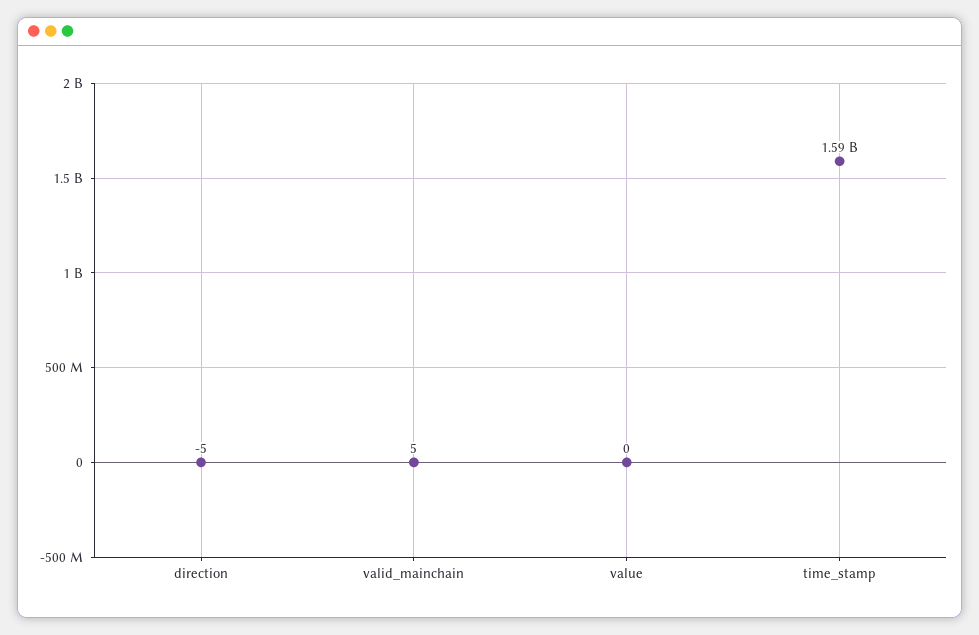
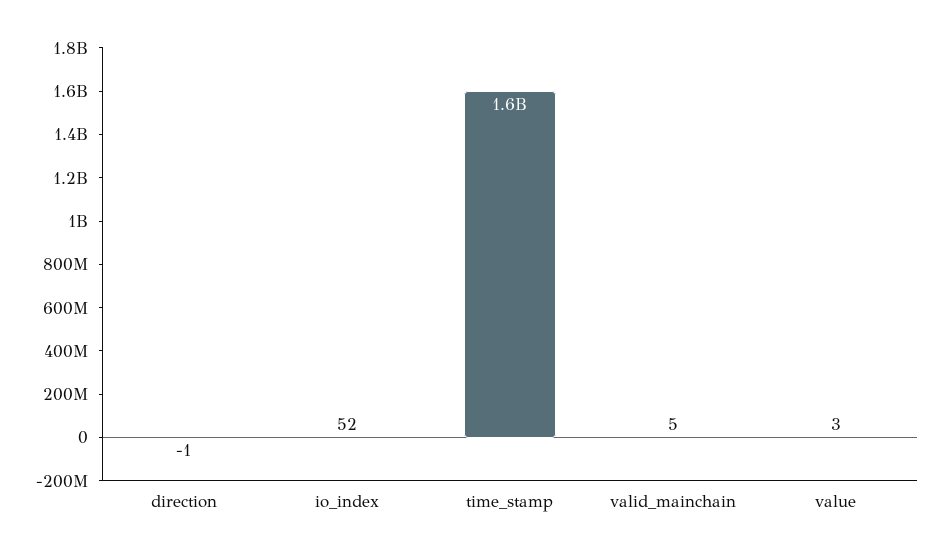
direction: -5 -> -1
value: 0 -> 3
io_index: none -> 52

